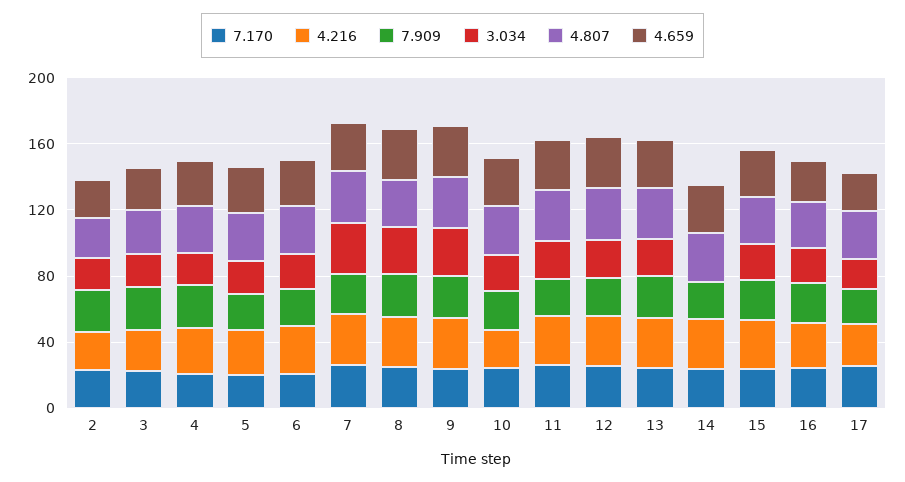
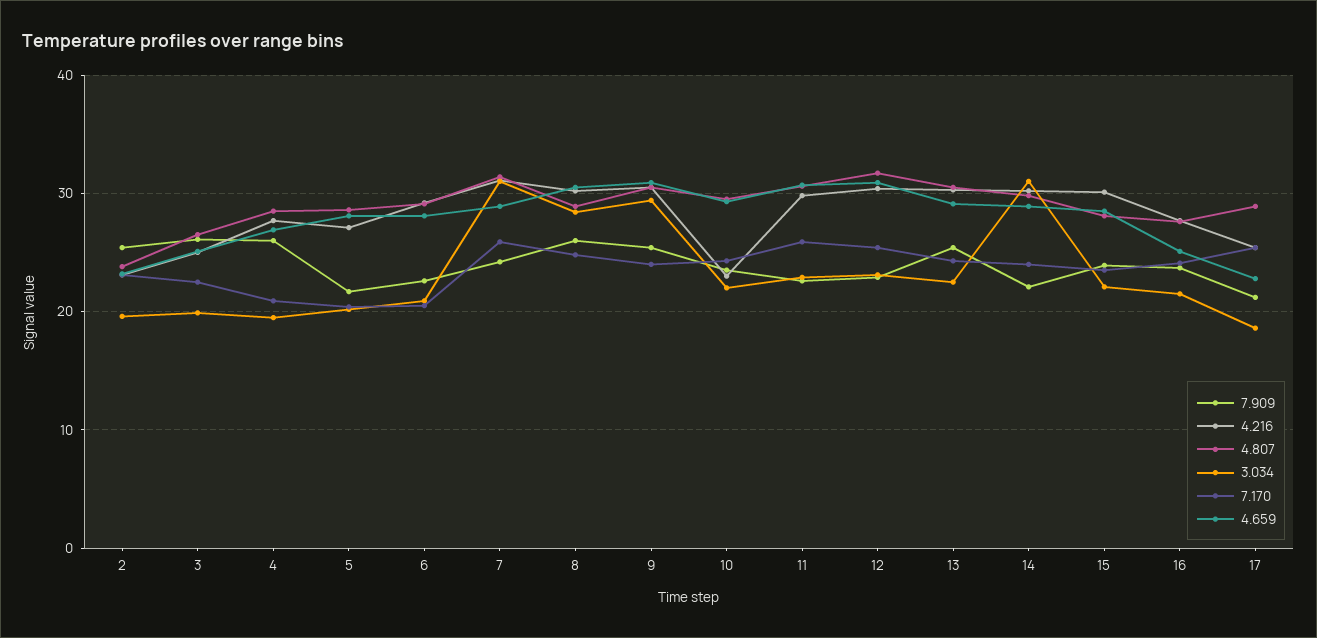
3.034, 14: 0 -> 31

